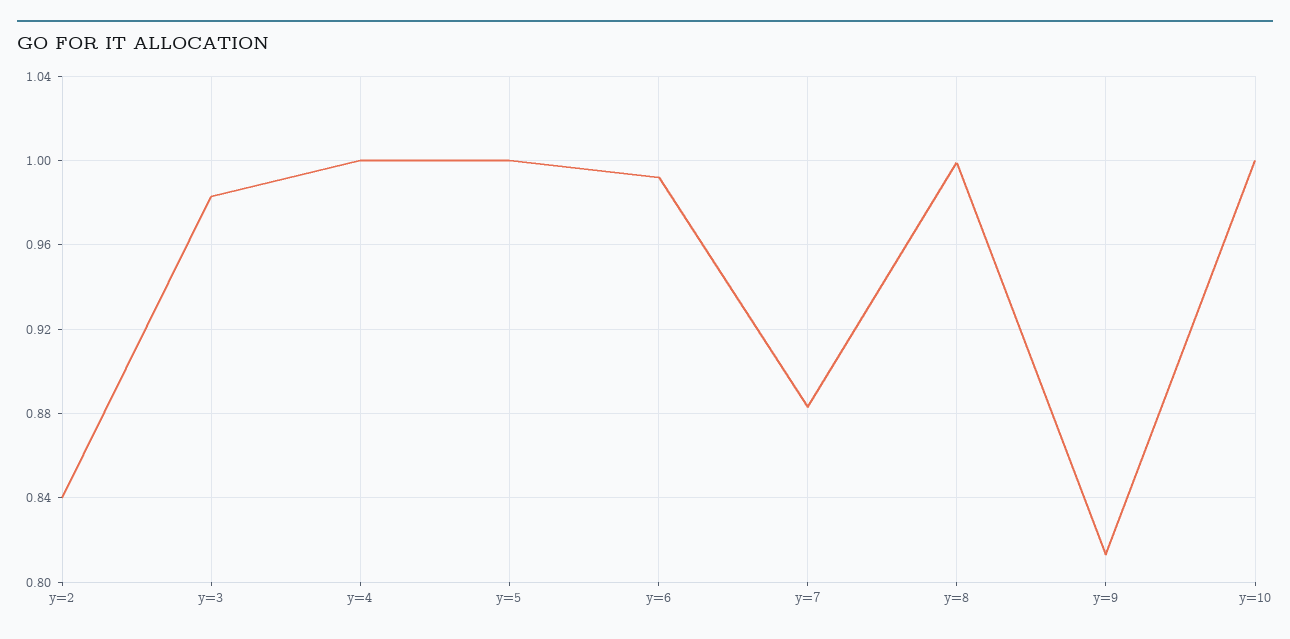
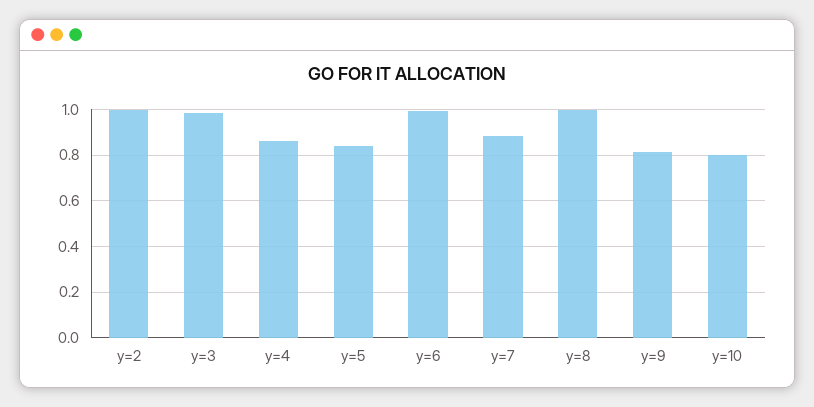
y=2: 0.84 -> 1
y=4: 1 -> 0.85
y=5: 1 -> 0.85
y=10: 1 -> 0.8

